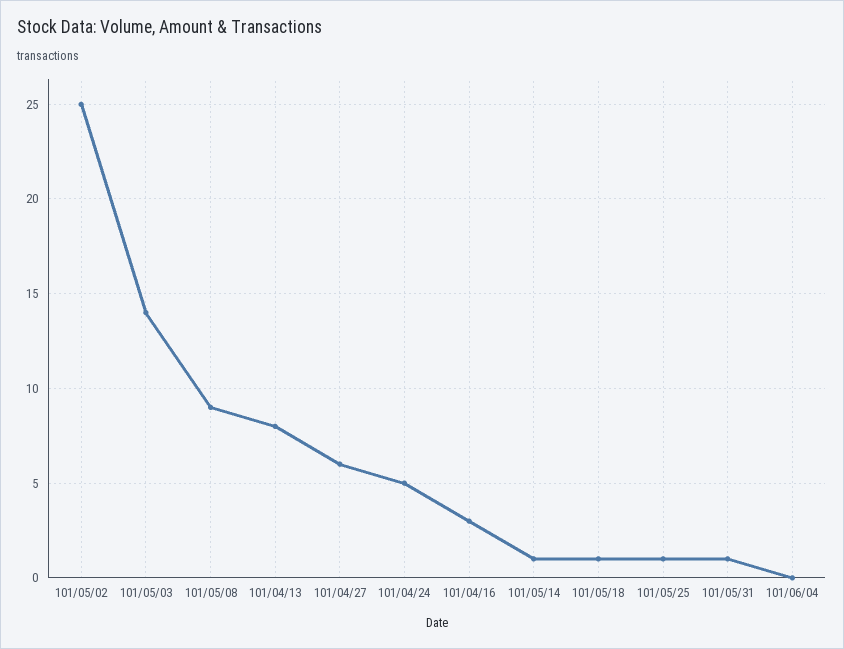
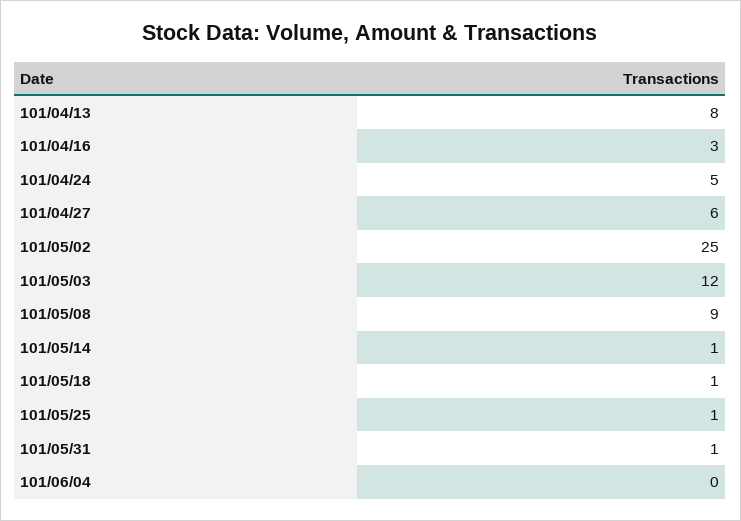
101/05/03: 14 -> 12

